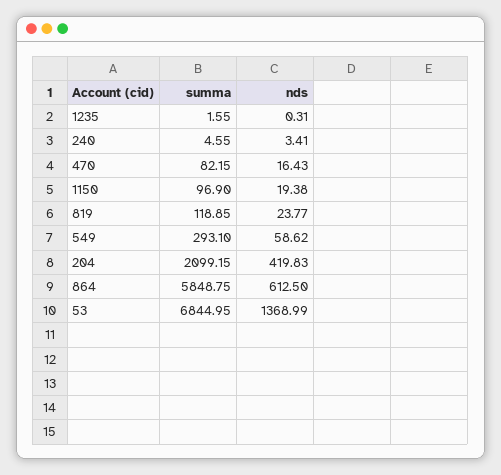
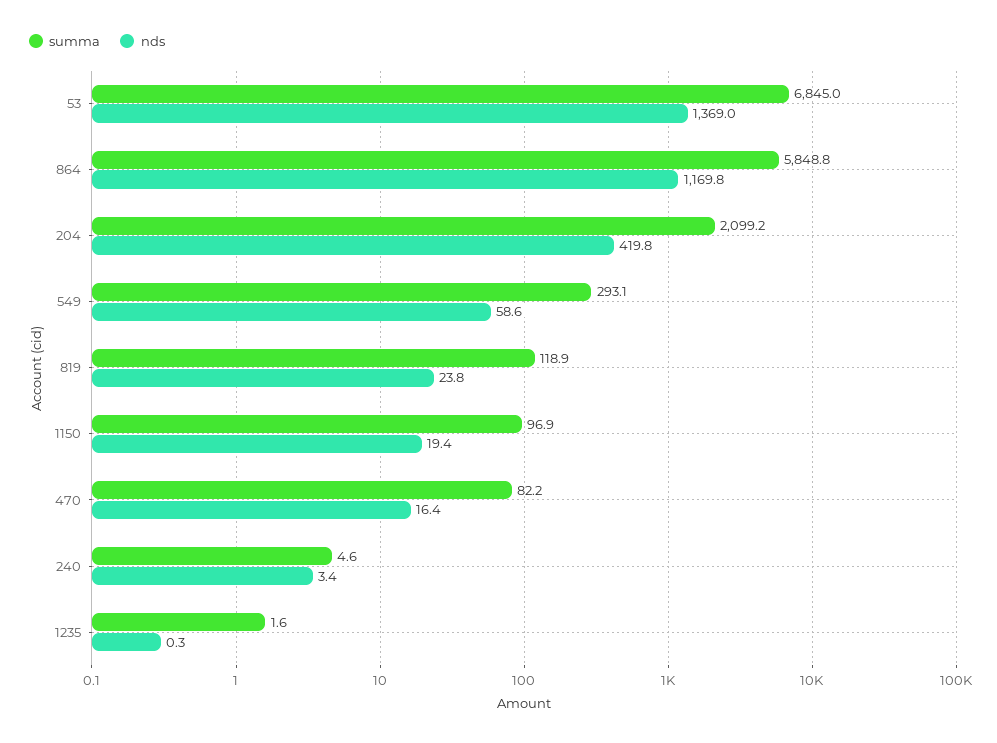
nds, 864: 612.5 -> 1169.8

